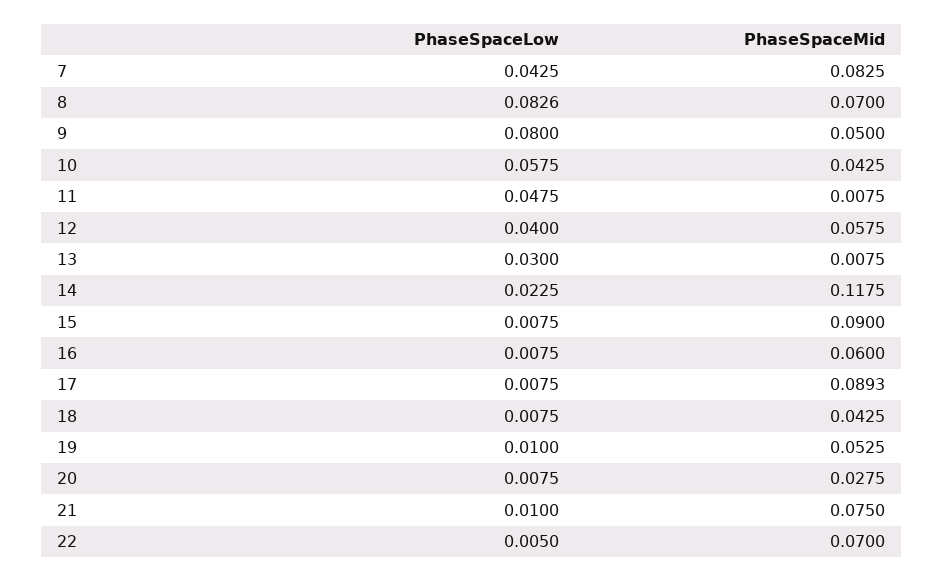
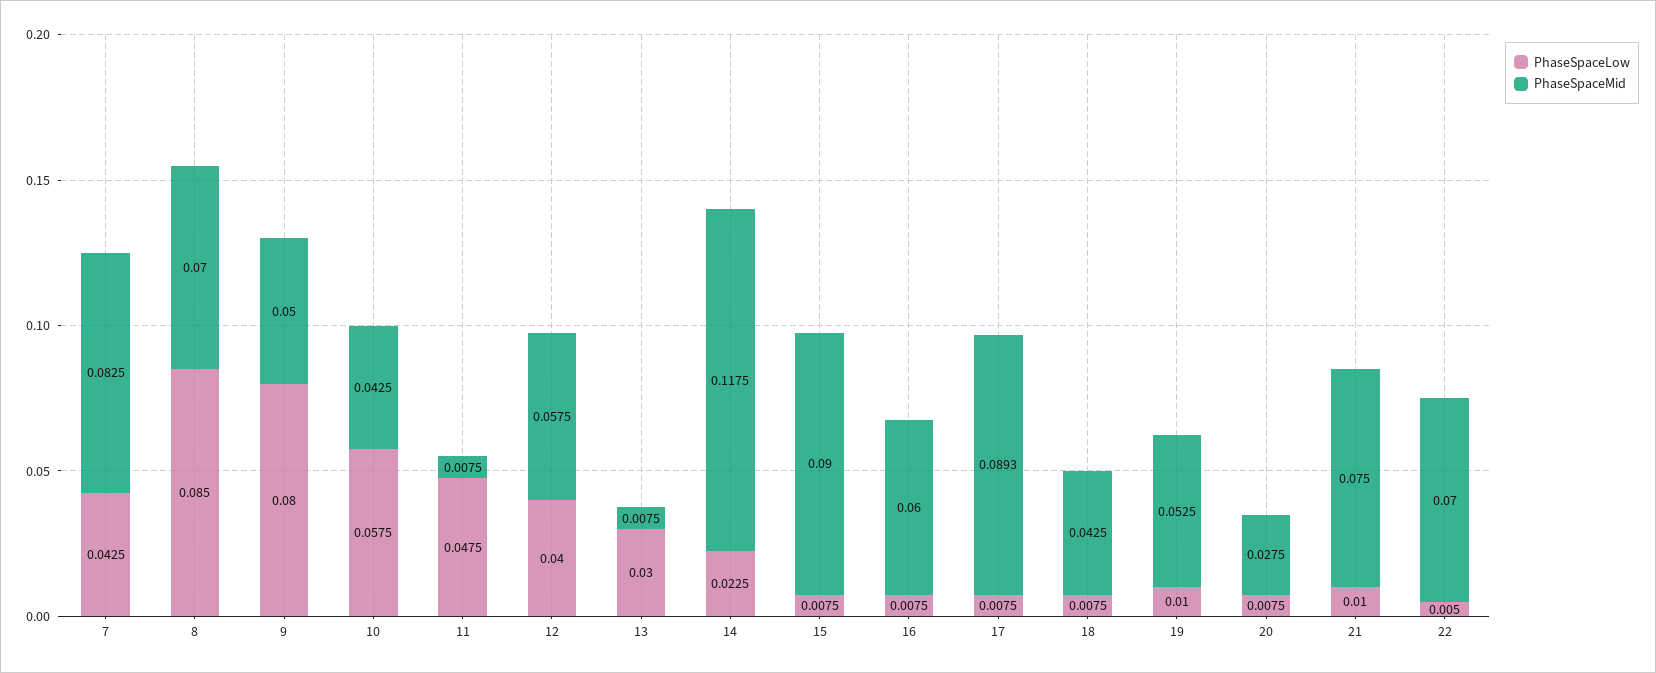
PhaseSpaceLow, 8: 0.0826 -> 0.085

